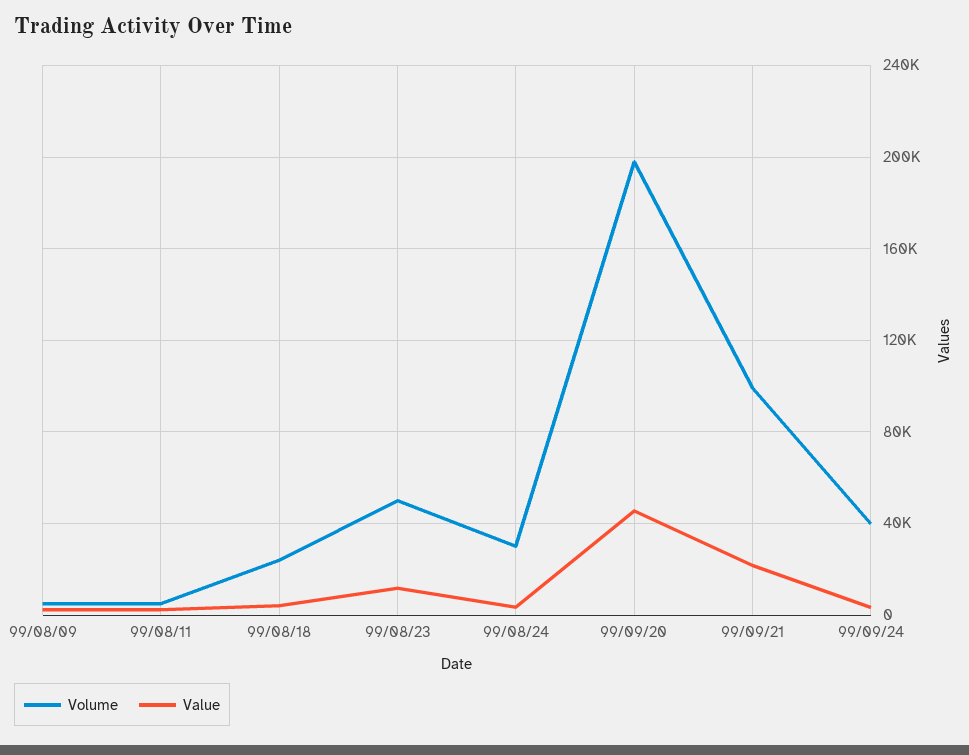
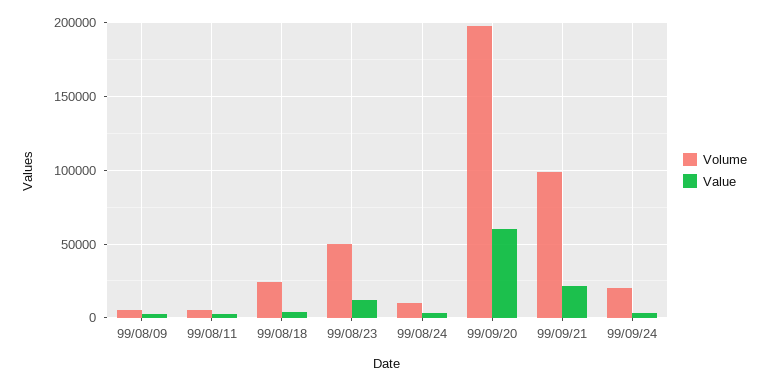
Volume, 99/08/24: 30000 -> 10000
Value, 99/09/20: 45000 -> 60000
Volume, 99/09/24: 40000 -> 20000

